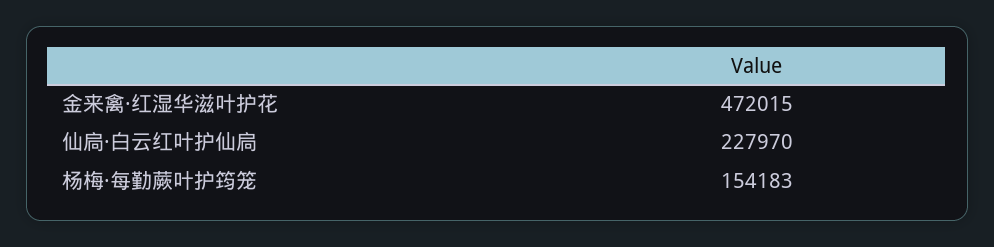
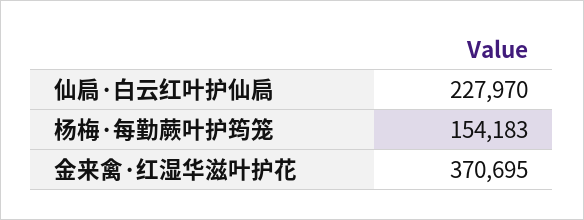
金来禽·红湿华滋叶护花: 472015 -> 370695

